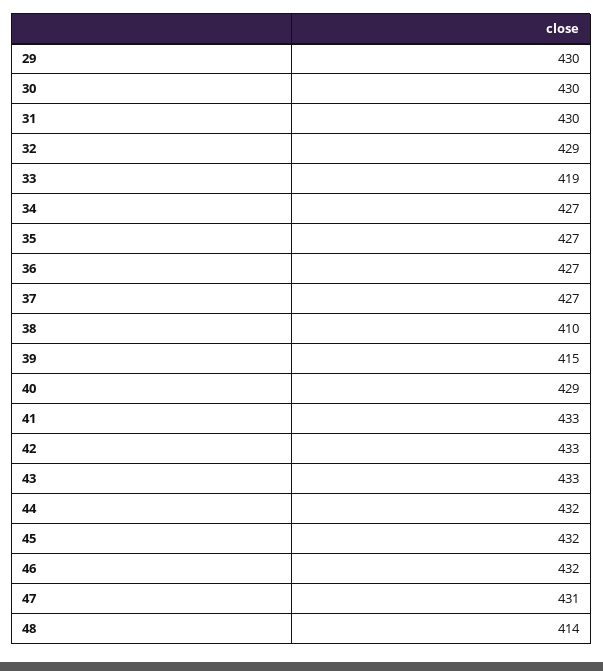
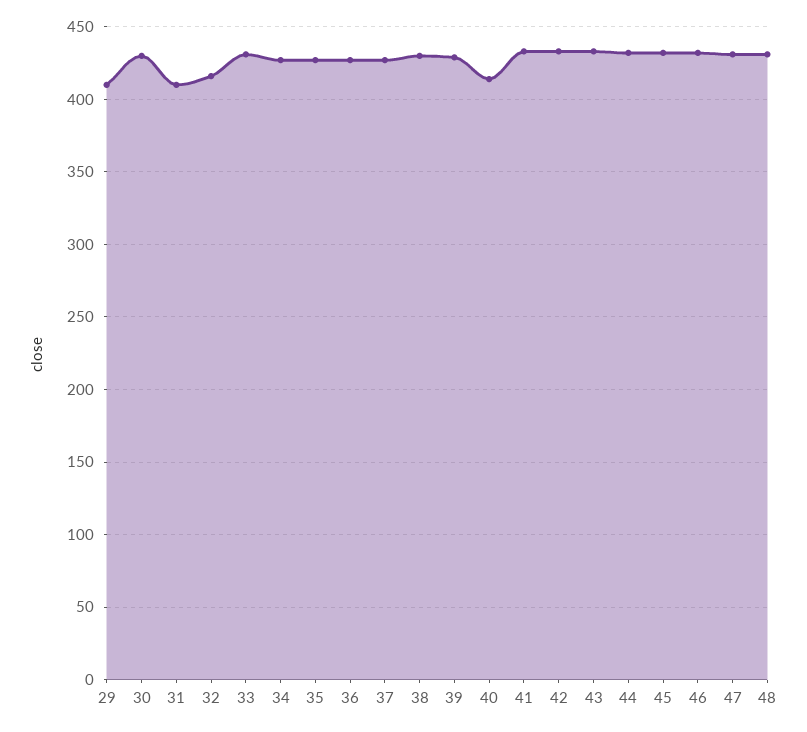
29: 430 -> 410
31: 430 -> 410
32: 429 -> 415
33: 419 -> 430
38: 410 -> 430
39: 415 -> 430
40: 429 -> 415
48: 414 -> 430

